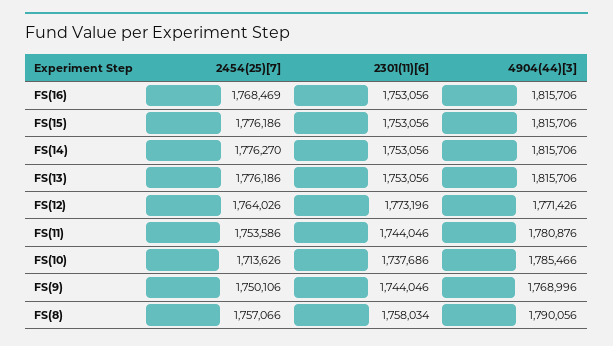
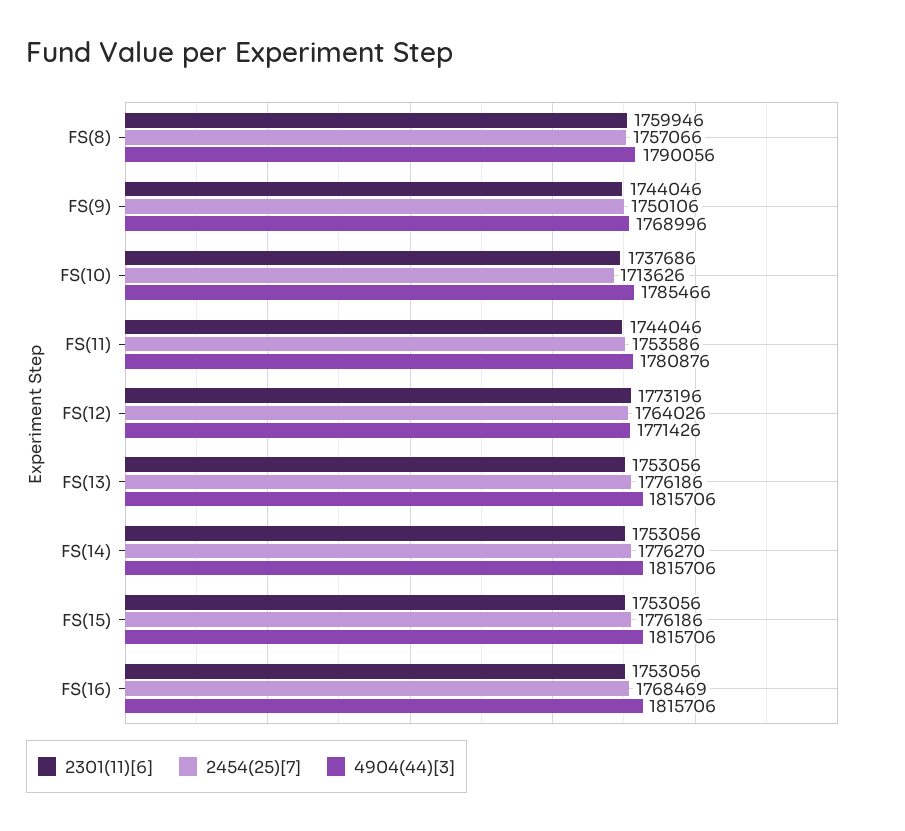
2301(11)[6], FS(8): 1758034 -> 1759946

